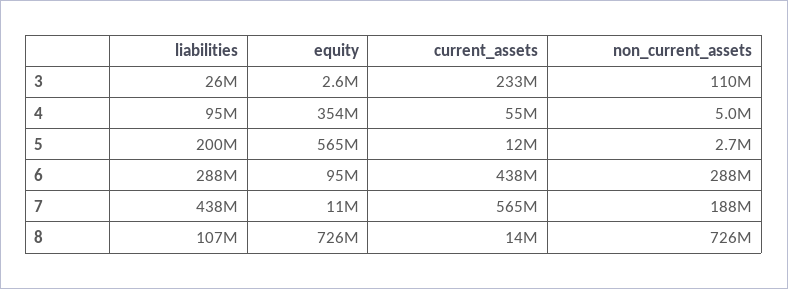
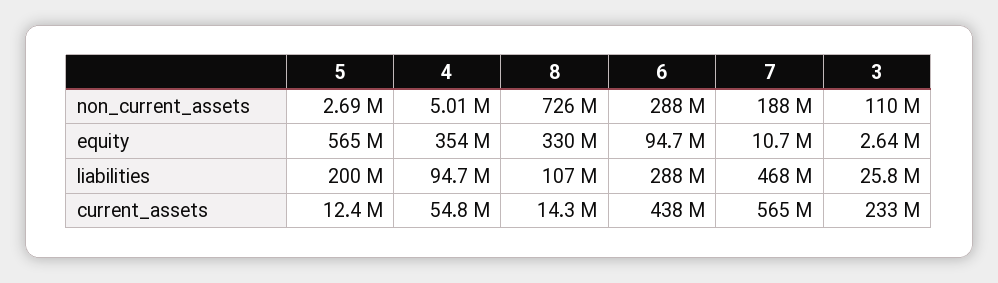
liabilities, 7: 438000000 -> 468000000
equity, 8: 726000000 -> 330000000

